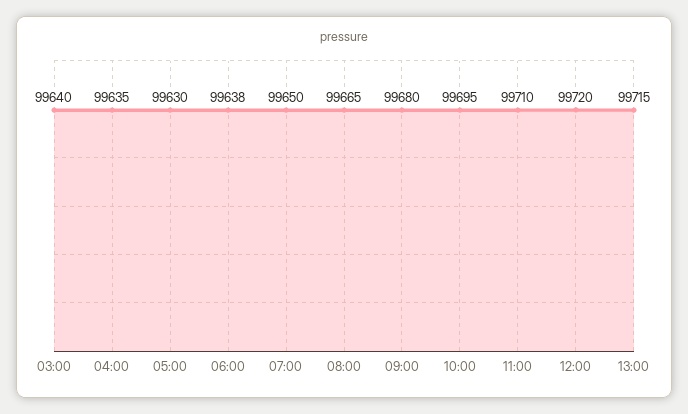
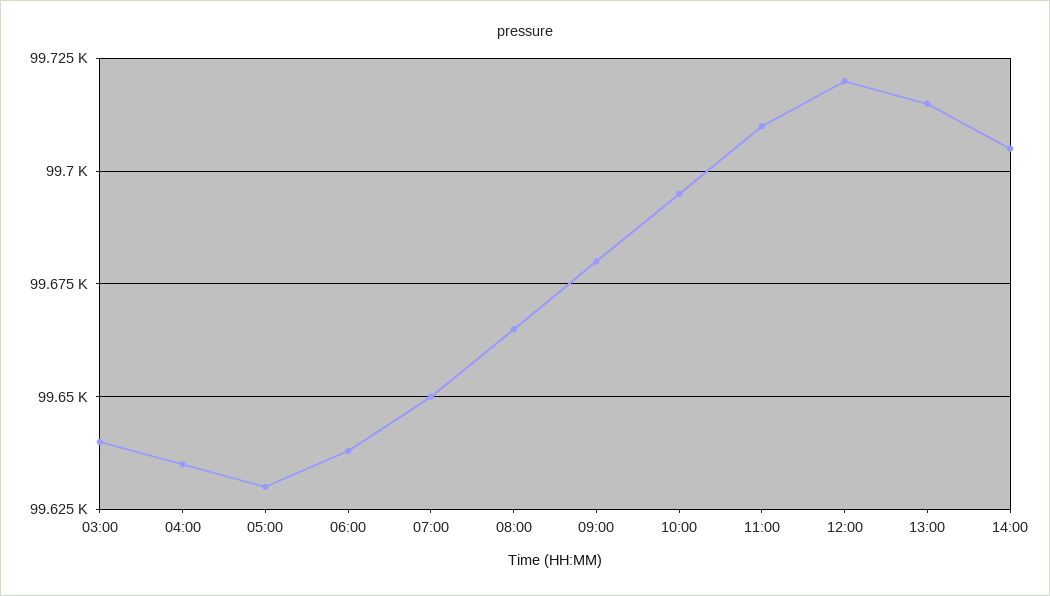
14:00: none -> 99705

